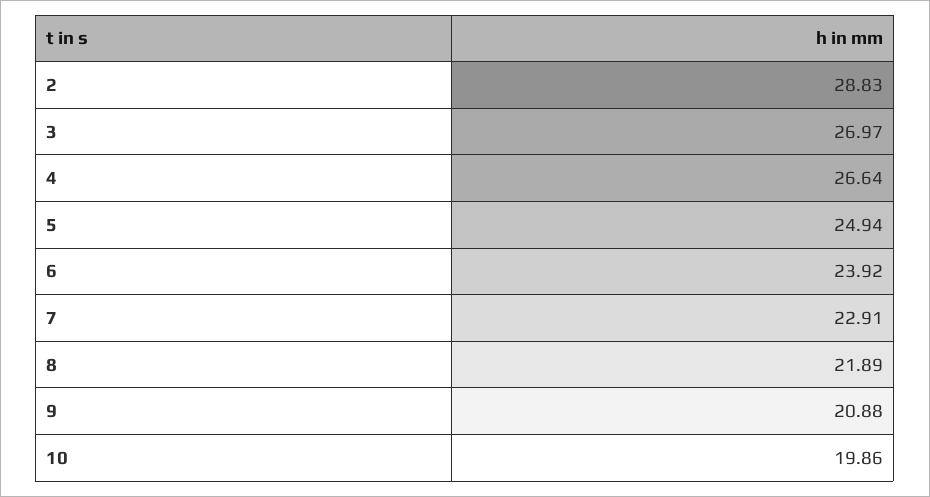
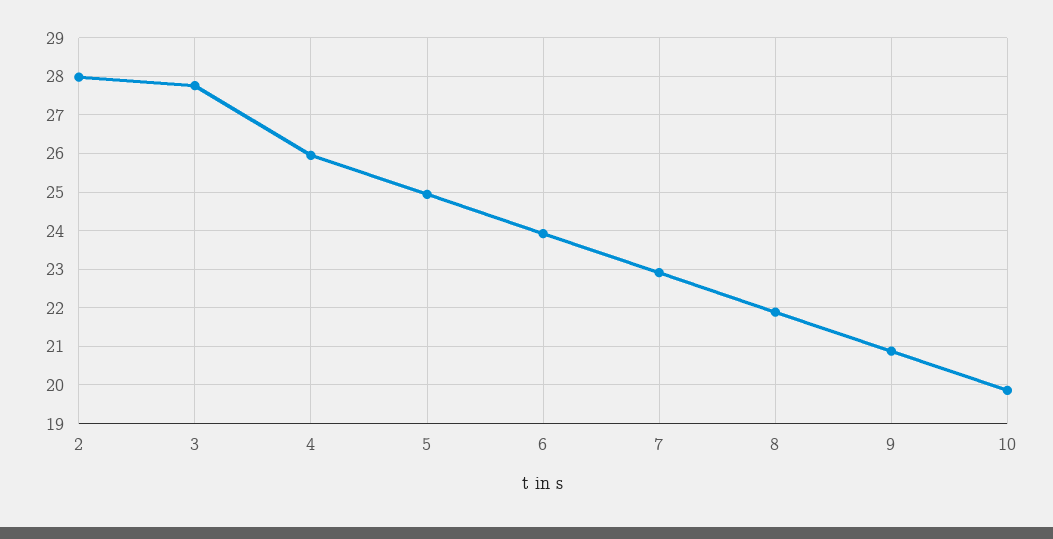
2: 28.83 -> 28
3: 26.97 -> 27.8
4: 26.64 -> 26

